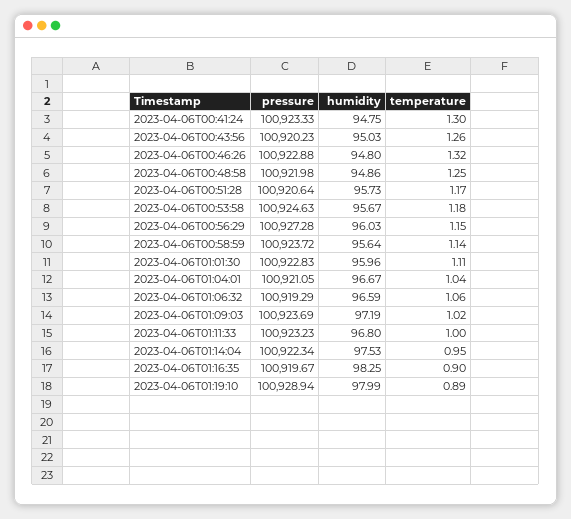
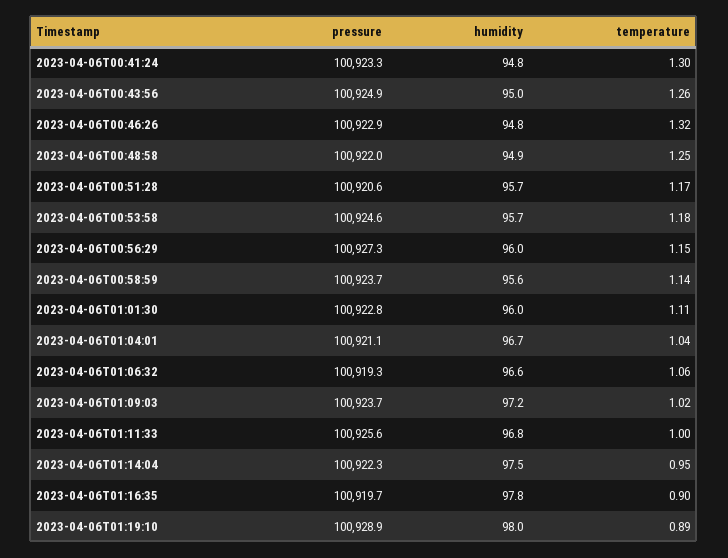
pressure, 2023-04-06T00:43:56: 100920.23 -> 100924.9
pressure, 2023-04-06T01:11:33: 100923.23 -> 100925.6
humidity, 2023-04-06T01:16:35: 98.25 -> 97.8

